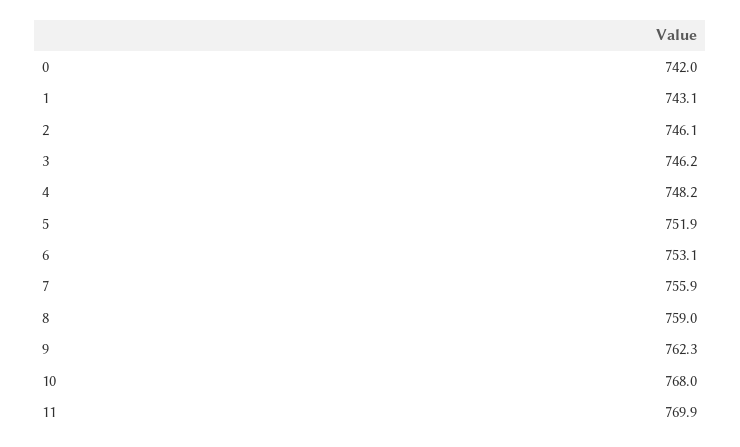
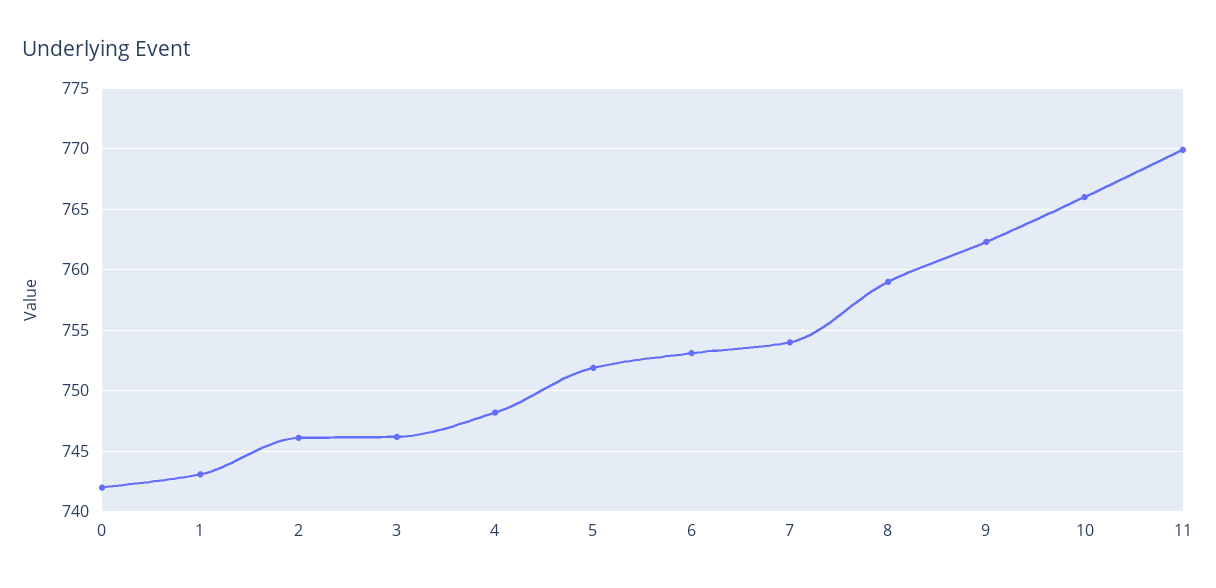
7: 755.9 -> 754
10: 768 -> 766

